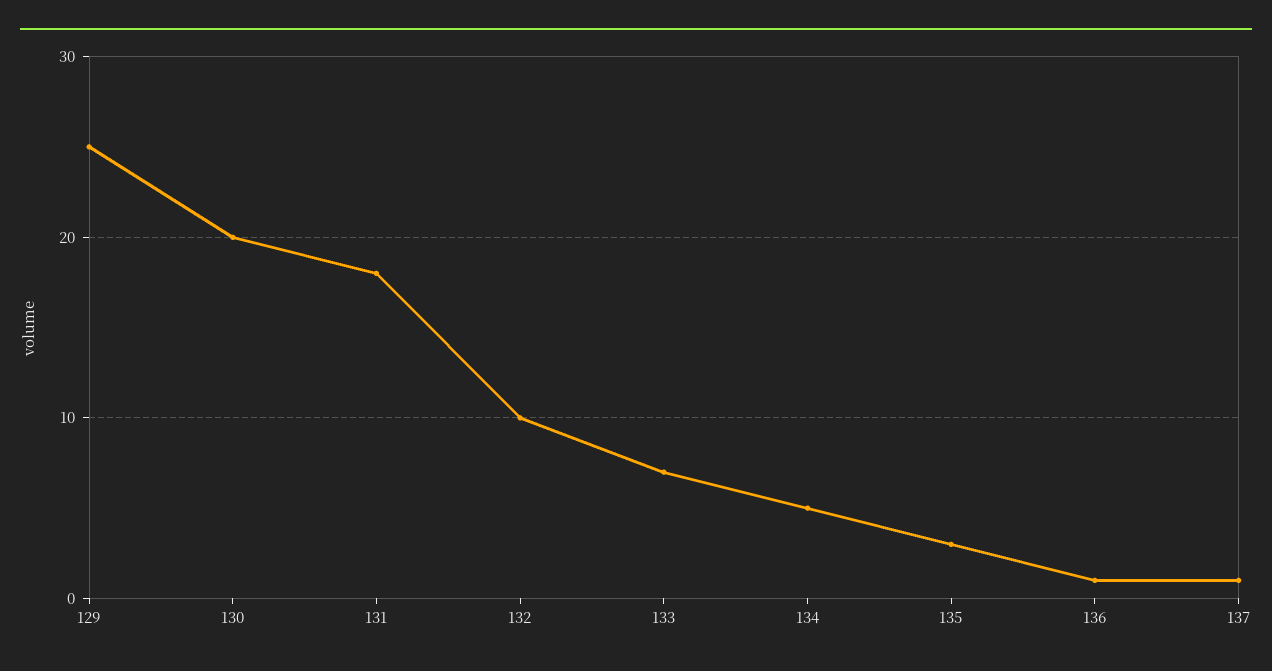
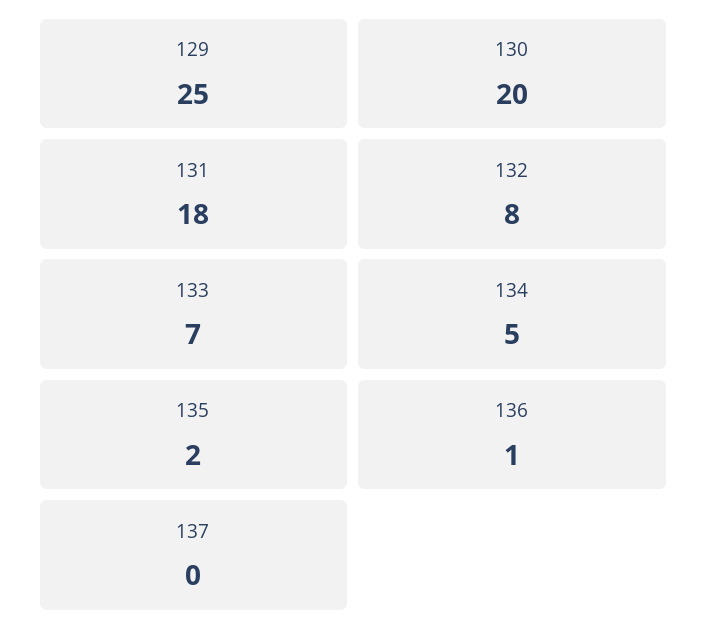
132: 10 -> 8
135: 3 -> 2
137: 1 -> 0

